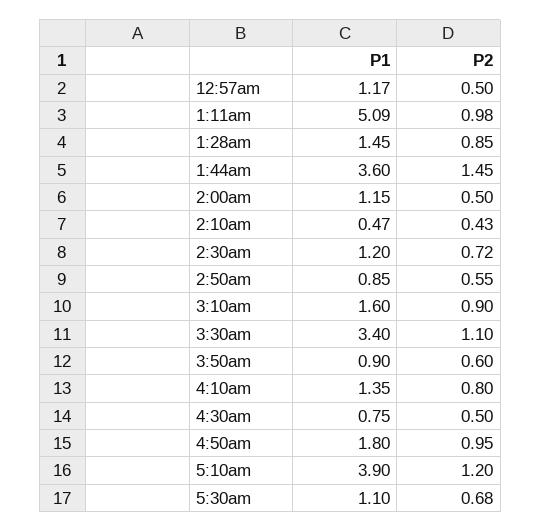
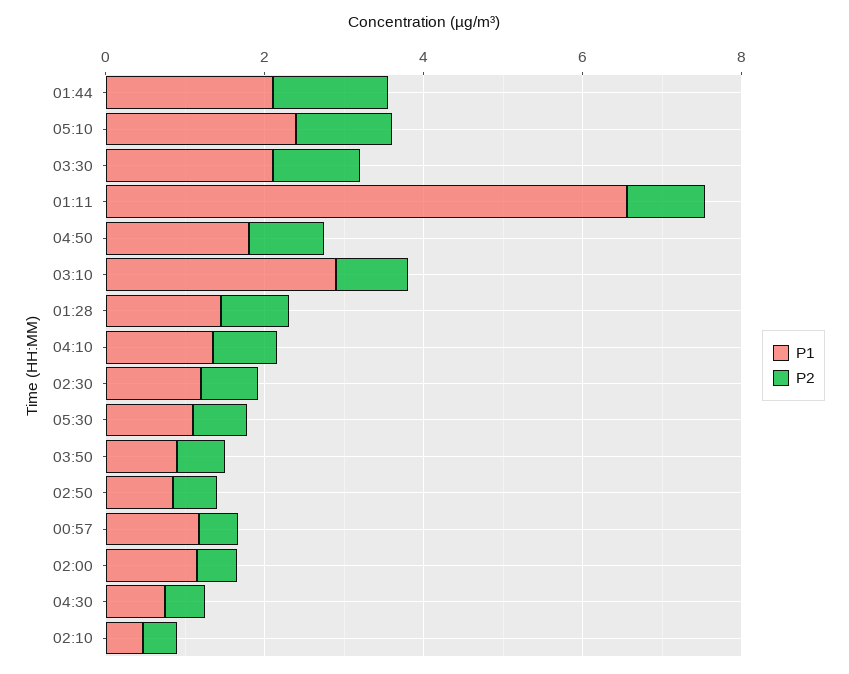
P1, 1:11am: 5.09 -> 6.5
P1, 1:44am: 3.6 -> 2
P1, 3:10am: 1.6 -> 3
P1, 3:30am: 3.4 -> 2
P1, 5:10am: 3.9 -> 2.5

